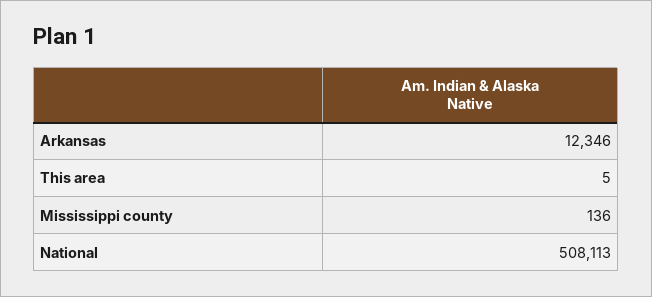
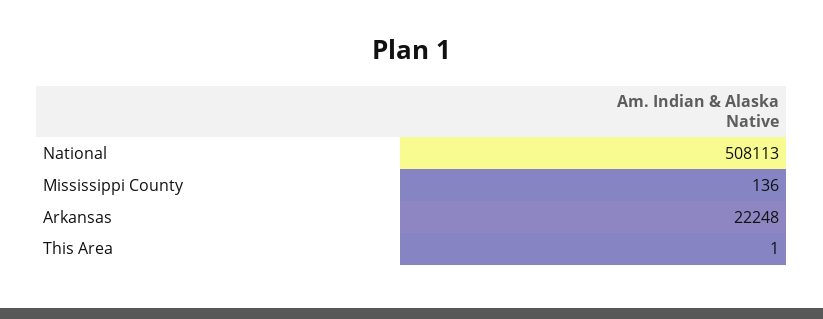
Arkansas: 12346 -> 22248
This area: 5 -> 1

